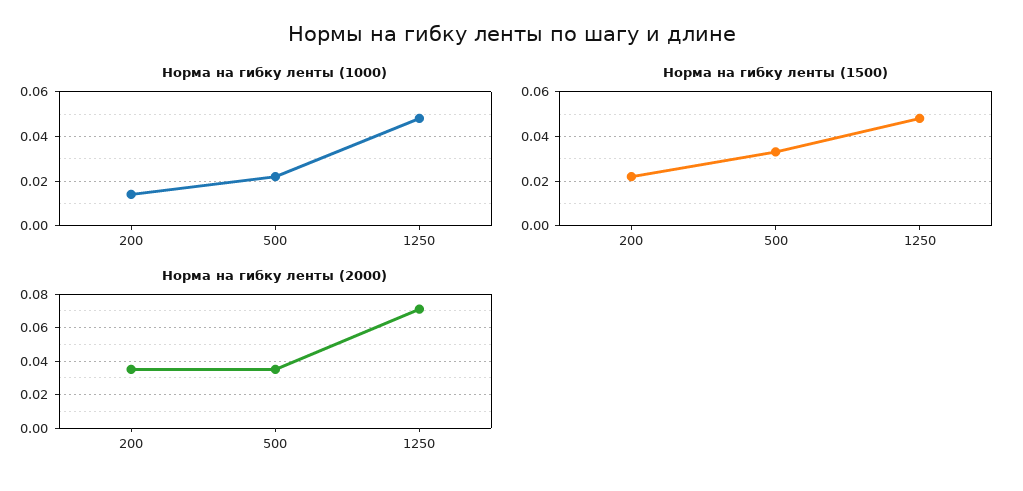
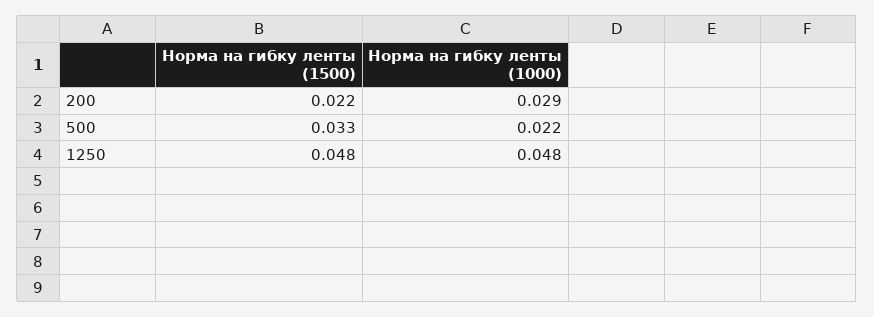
Норма на гибку ленты (1000), 200: 0.015 -> 0.029
Норма на гибку ленты (2000), 200: 0.035 -> none
Норма на гибку ленты (2000), 500: 0.035 -> none
Норма на гибку ленты (2000), 1250: 0.07 -> none

